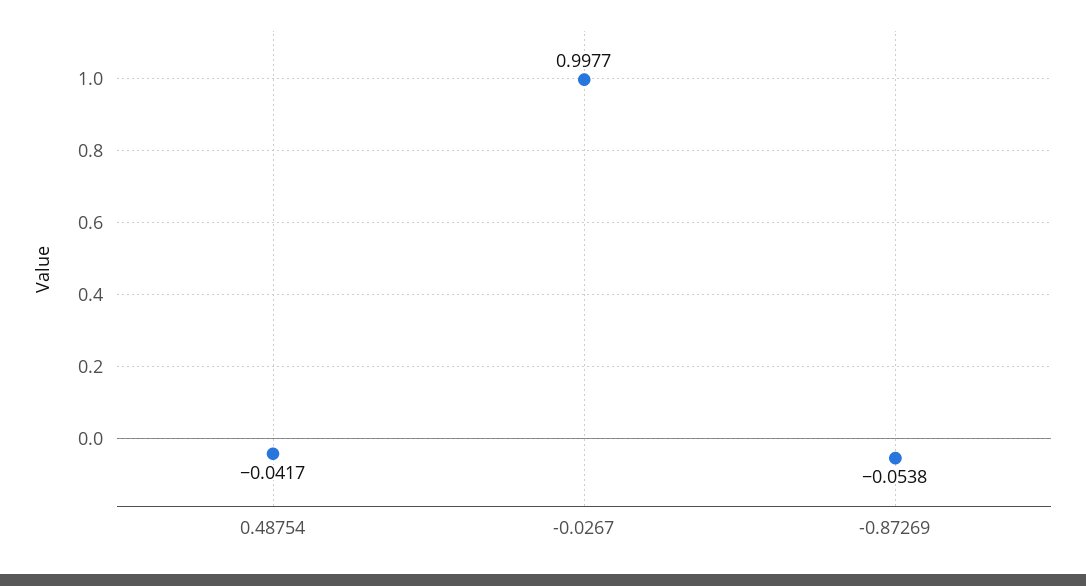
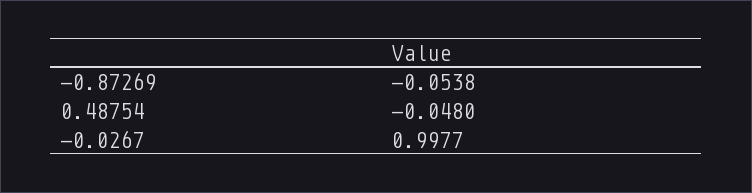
0.48754: -0.0417 -> -0.048

